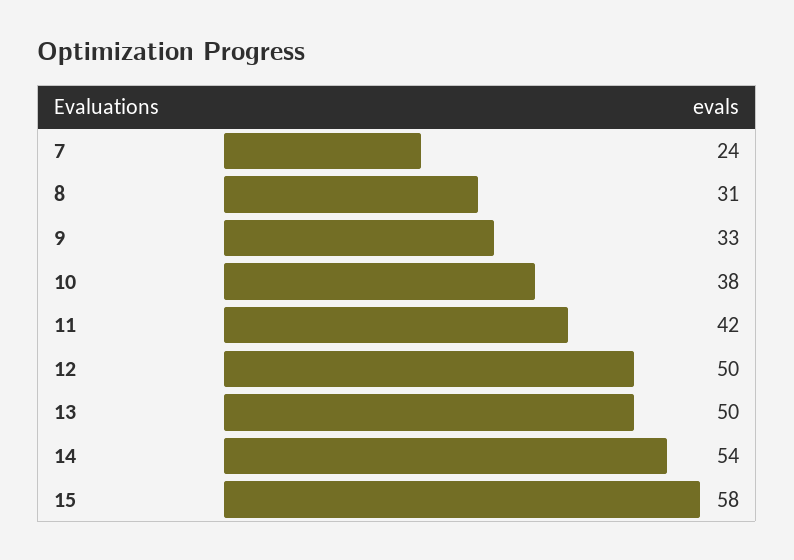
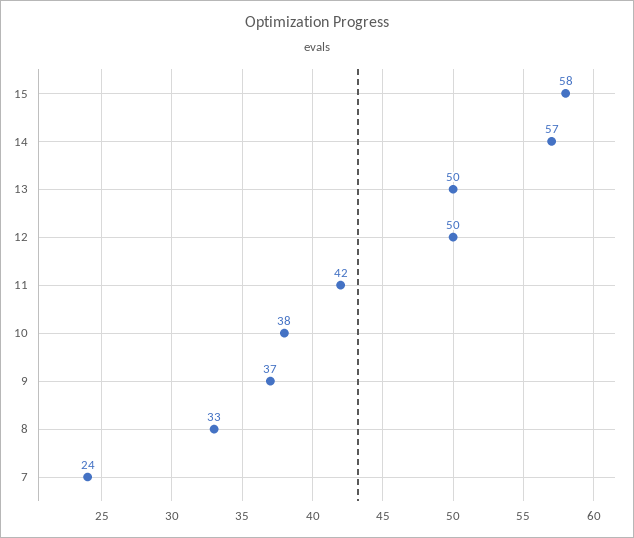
8: 31 -> 33
9: 33 -> 37
14: 54 -> 57

